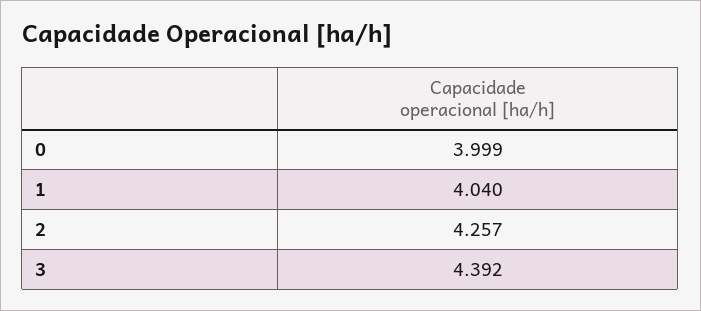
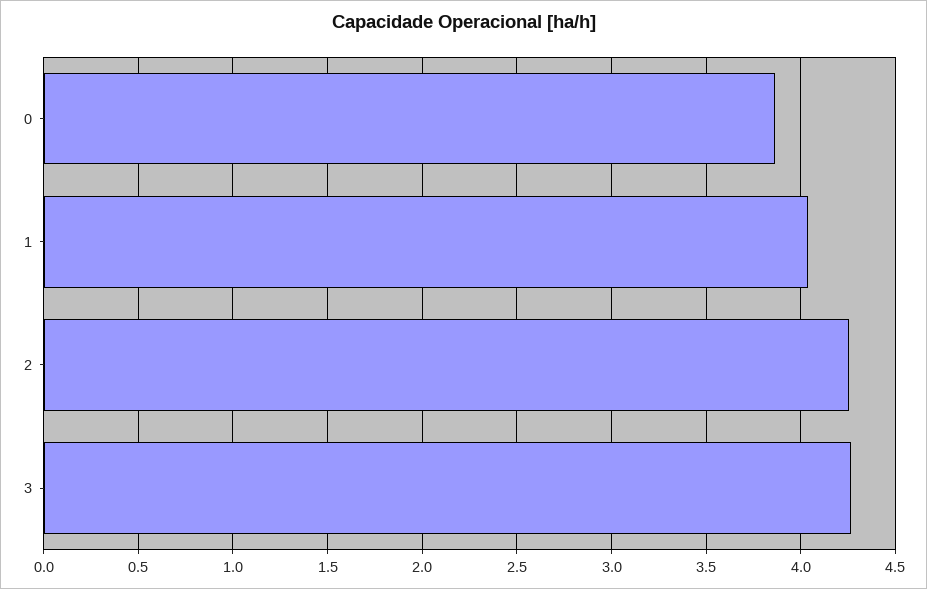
0: 3.999 -> 3.85
3: 4.392 -> 4.25

